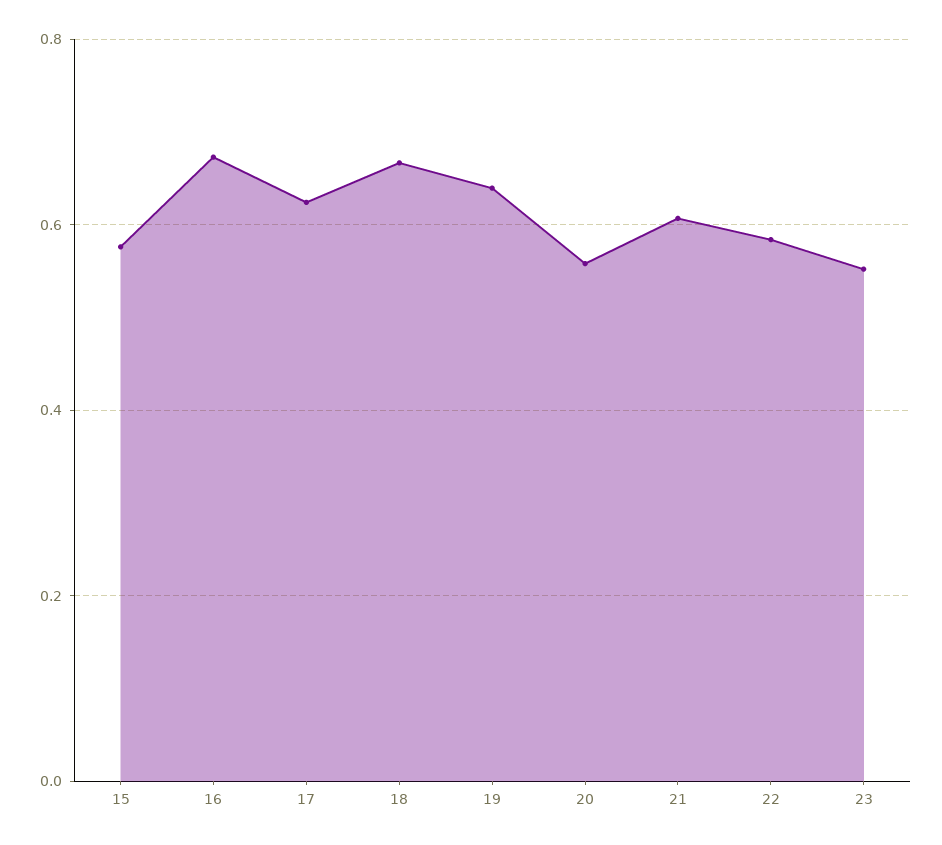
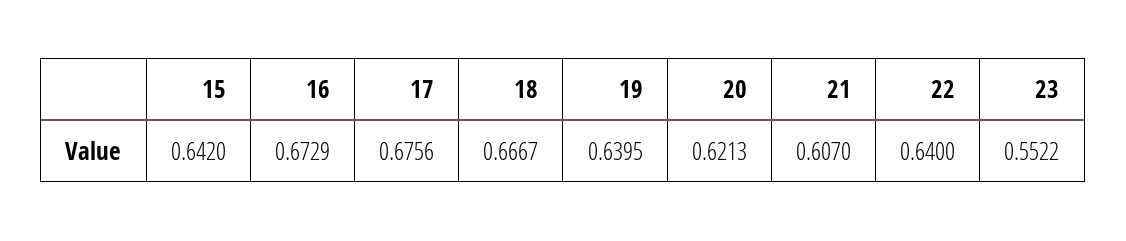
15: 0.58 -> 0.642
17: 0.62 -> 0.6756
20: 0.56 -> 0.6213
22: 0.58 -> 0.64

